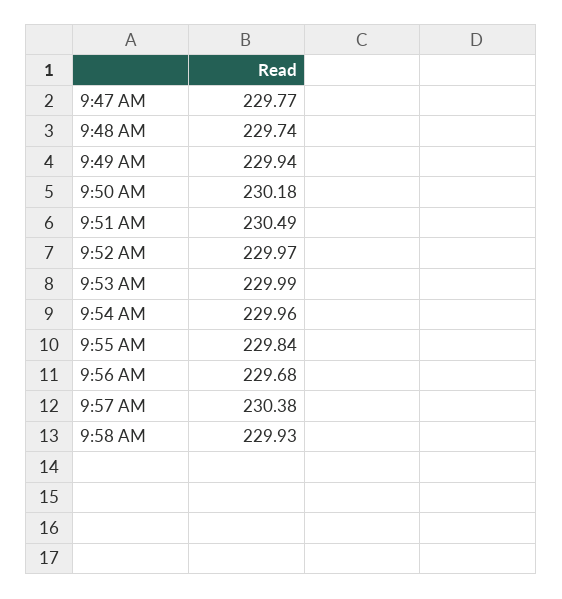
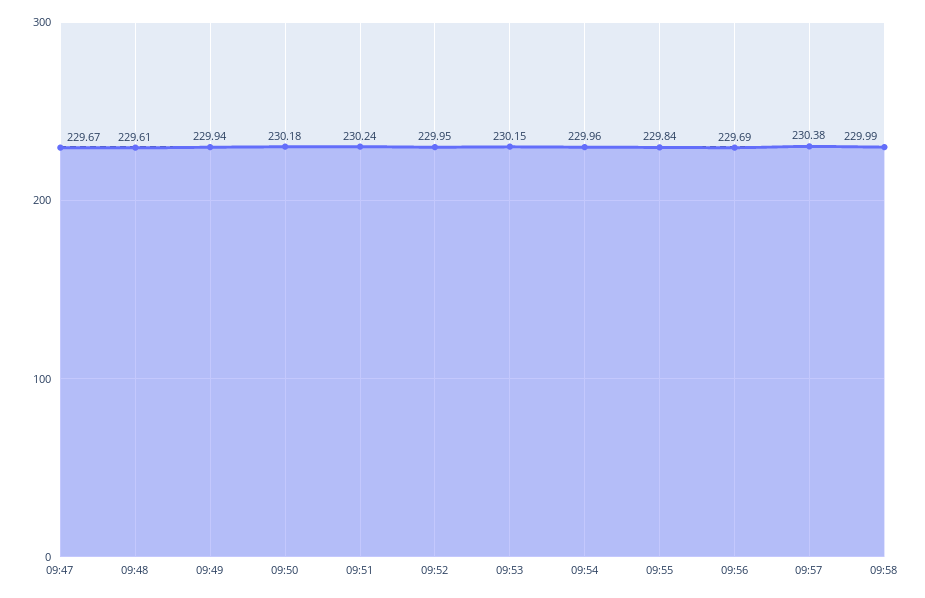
9:47 AM: 229.77 -> 229.67
9:48 AM: 229.74 -> 229.61
9:51 AM: 230.49 -> 230.24
9:52 AM: 229.97 -> 229.95
9:53 AM: 229.99 -> 230.15
9:56 AM: 229.68 -> 229.69
9:58 AM: 229.93 -> 229.99

